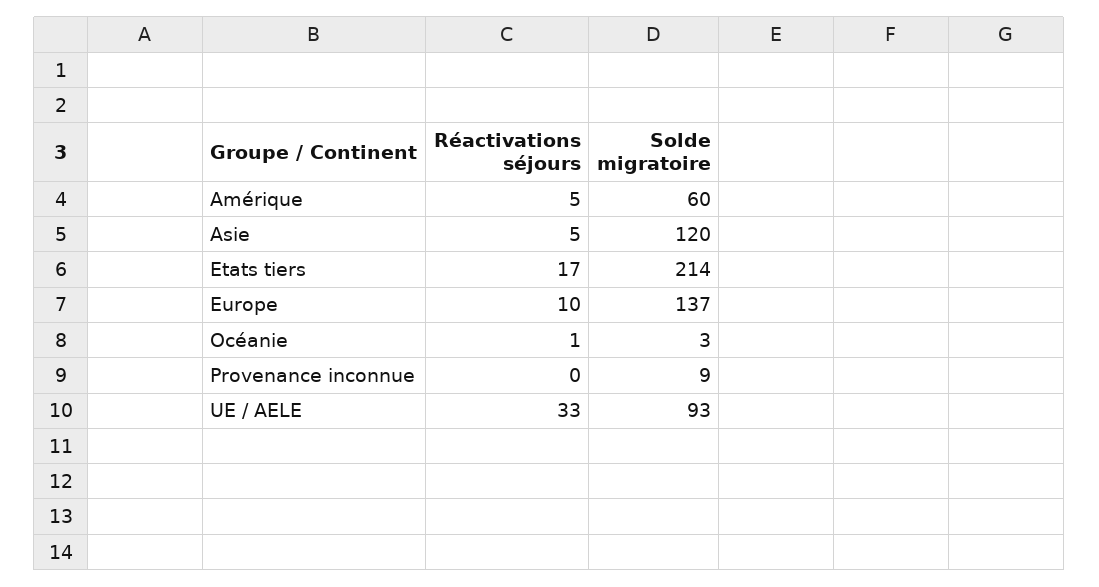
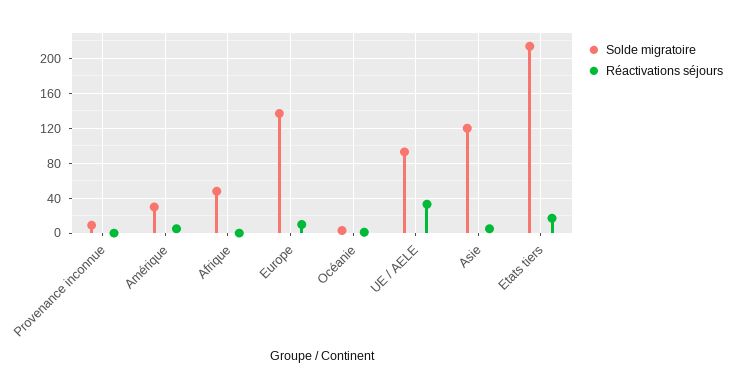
Solde migratoire, Amérique: 60 -> 30
Solde migratoire, Afrique: none -> 50
Réactivations séjours, Afrique: none -> 0

